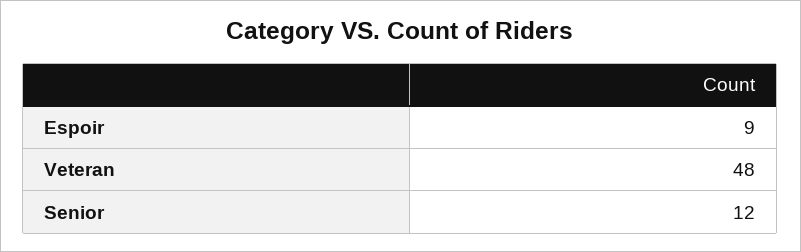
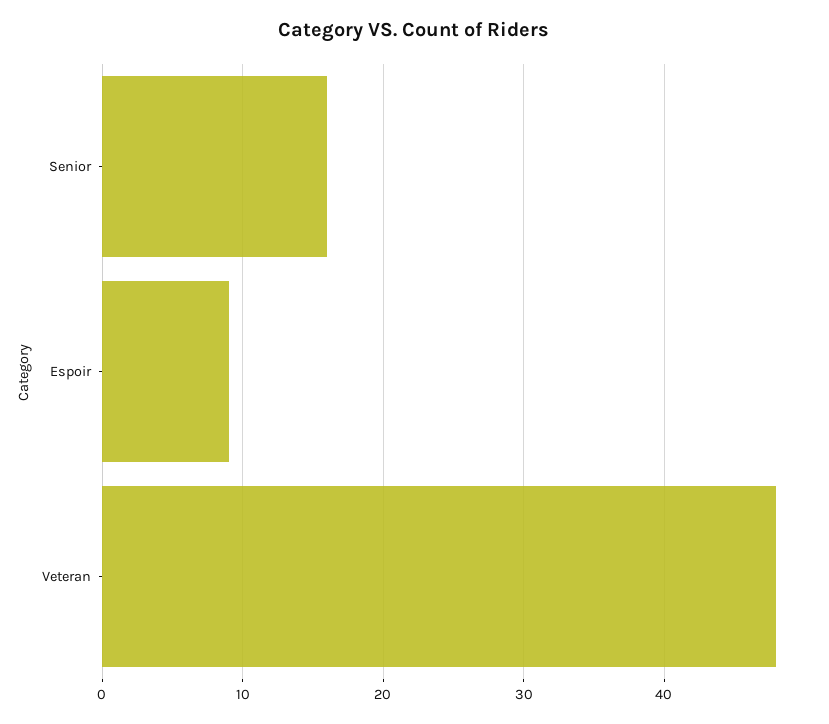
Senior: 12 -> 16

